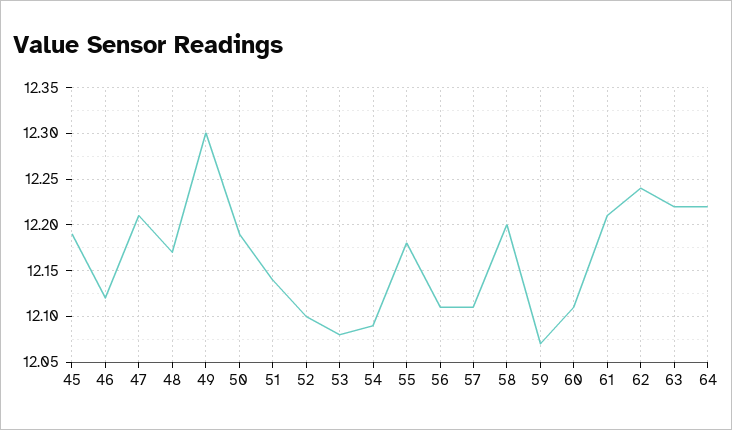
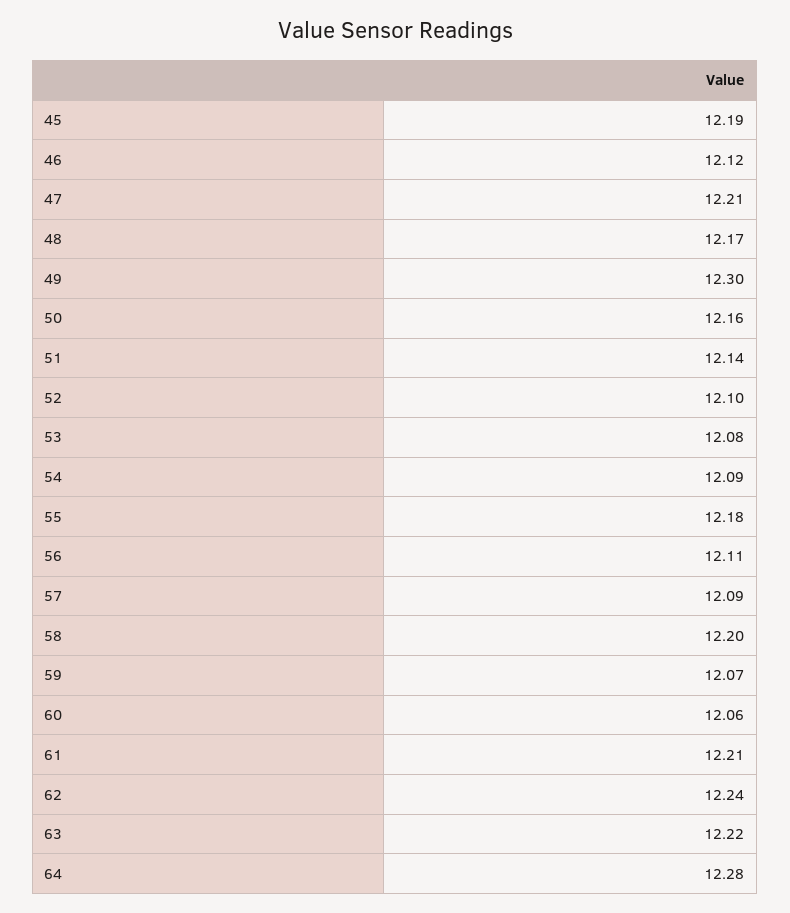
50: 12.19 -> 12.16
57: 12.11 -> 12.09
60: 12.11 -> 12.06
64: 12.22 -> 12.28

